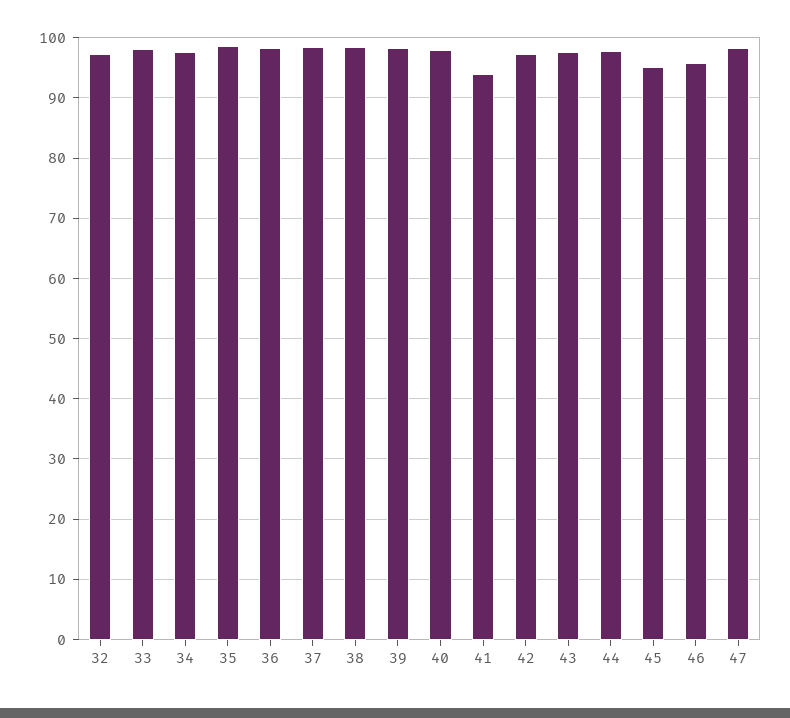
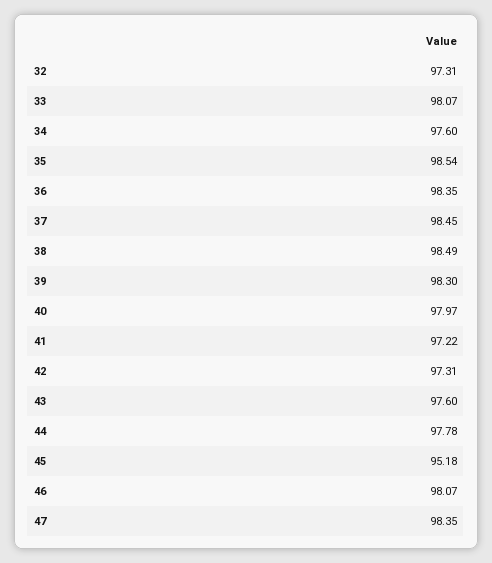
41: 94 -> 97.22
46: 96 -> 98.07

